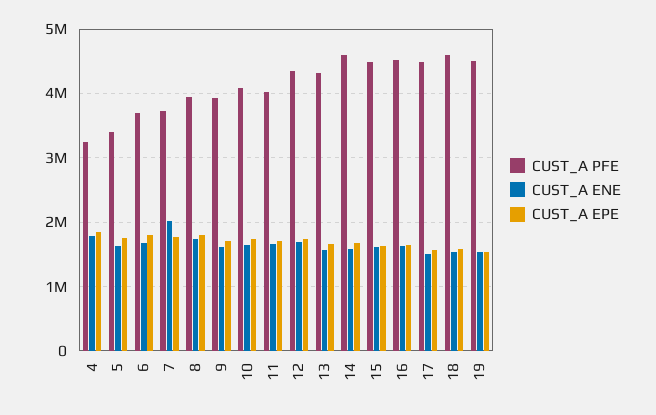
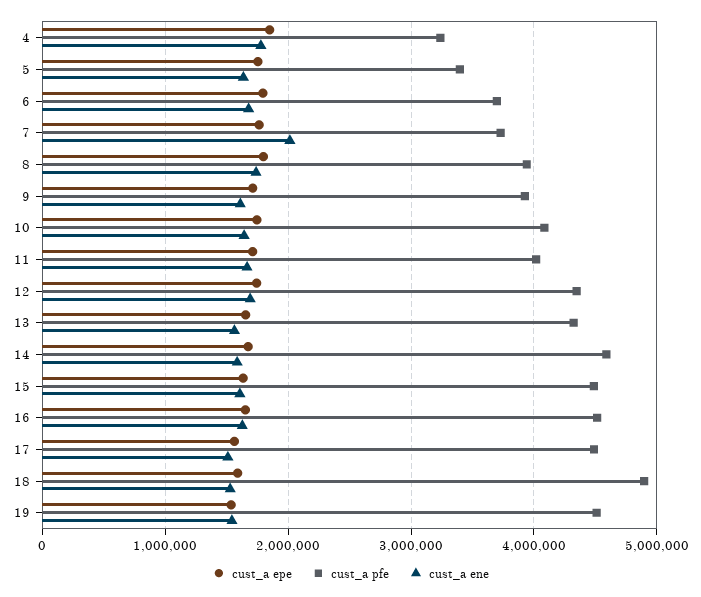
CUST_A PFE, 18: 4600000 -> 4900000

